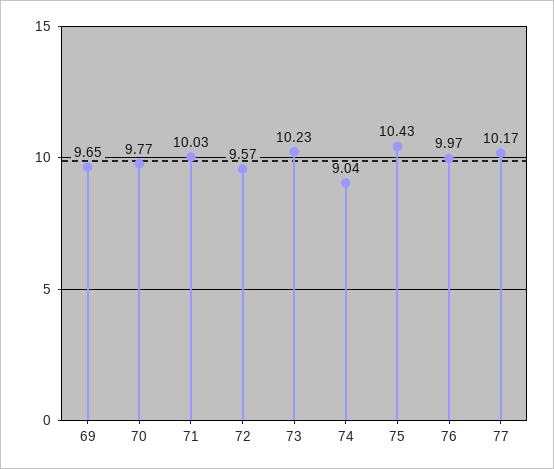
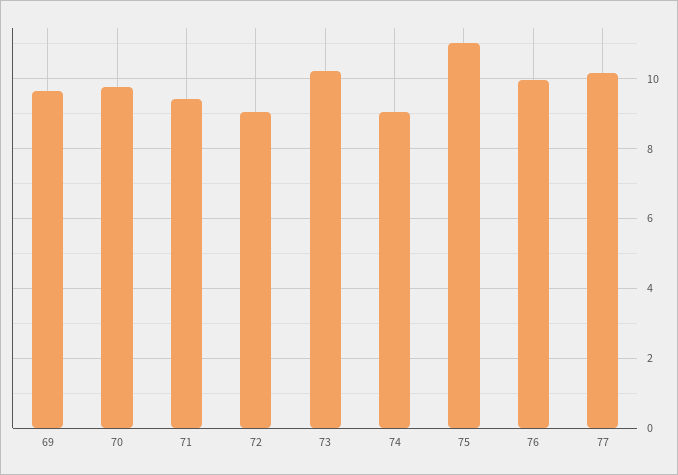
71: 10.03 -> 9.4
72: 9.57 -> 9
75: 10.43 -> 11

